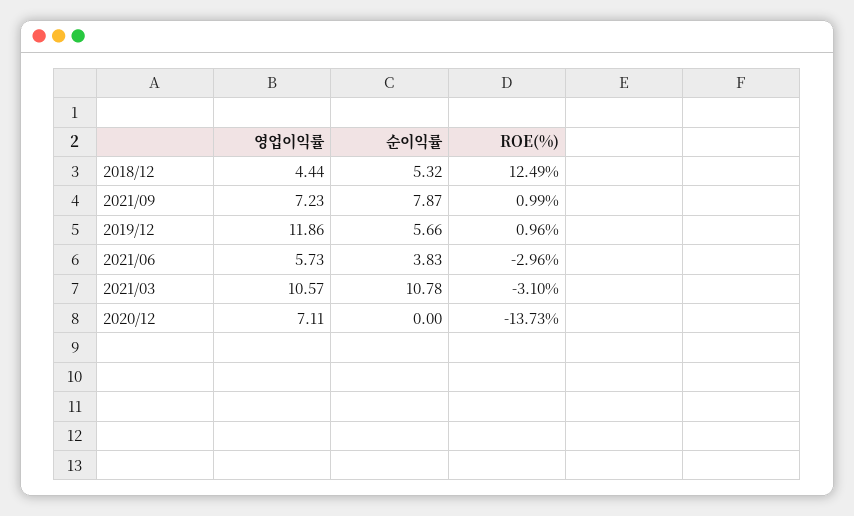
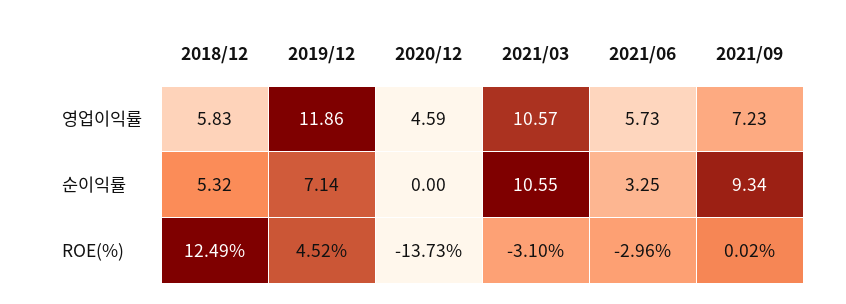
영업이익률, 2018/12: 4.44 -> 5.83
순이익률, 2021/09: 7.87 -> 9.34
ROE(%), 2021/09: 0.99 -> 0.02
순이익률, 2019/12: 5.66 -> 7.14
ROE(%), 2019/12: 0.96 -> 4.52
순이익률, 2021/06: 3.83 -> 3.25
순이익률, 2021/03: 10.78 -> 10.55
영업이익률, 2020/12: 7.11 -> 4.59

